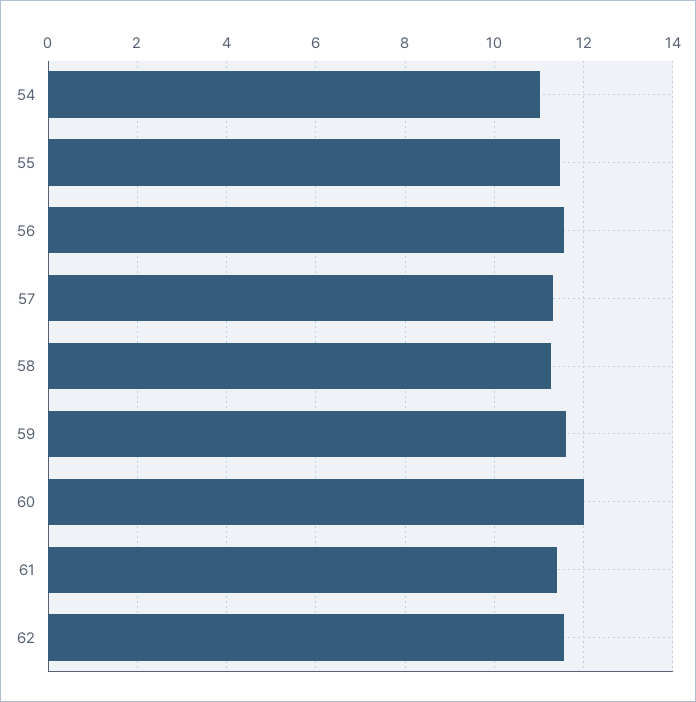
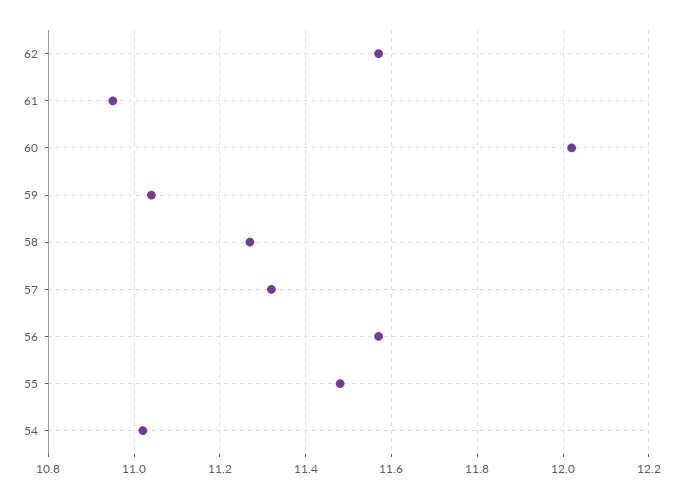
59: 11.6 -> 11.05
61: 11.4 -> 10.95

